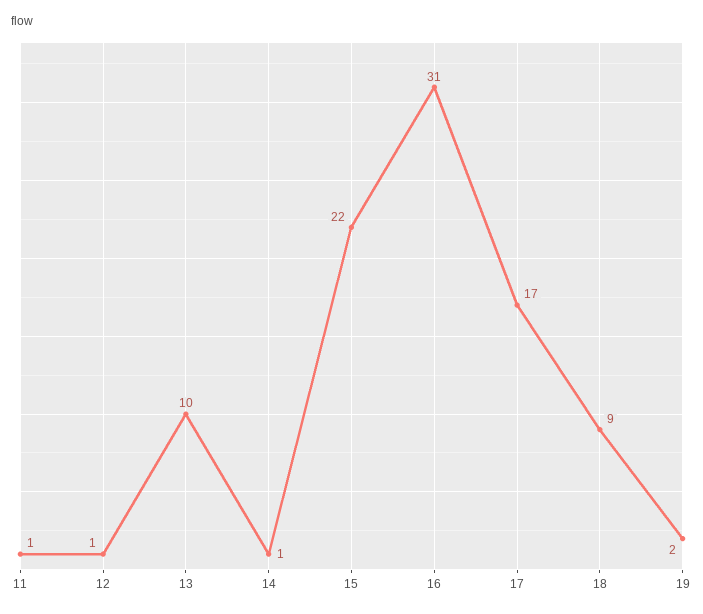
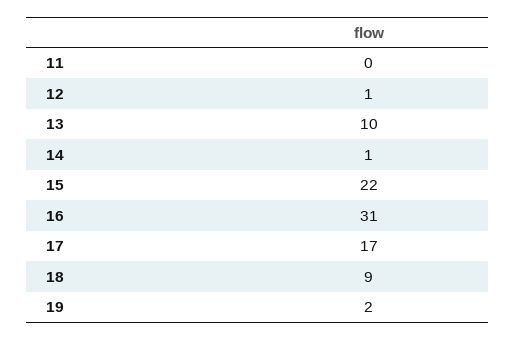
11: 1 -> 0

